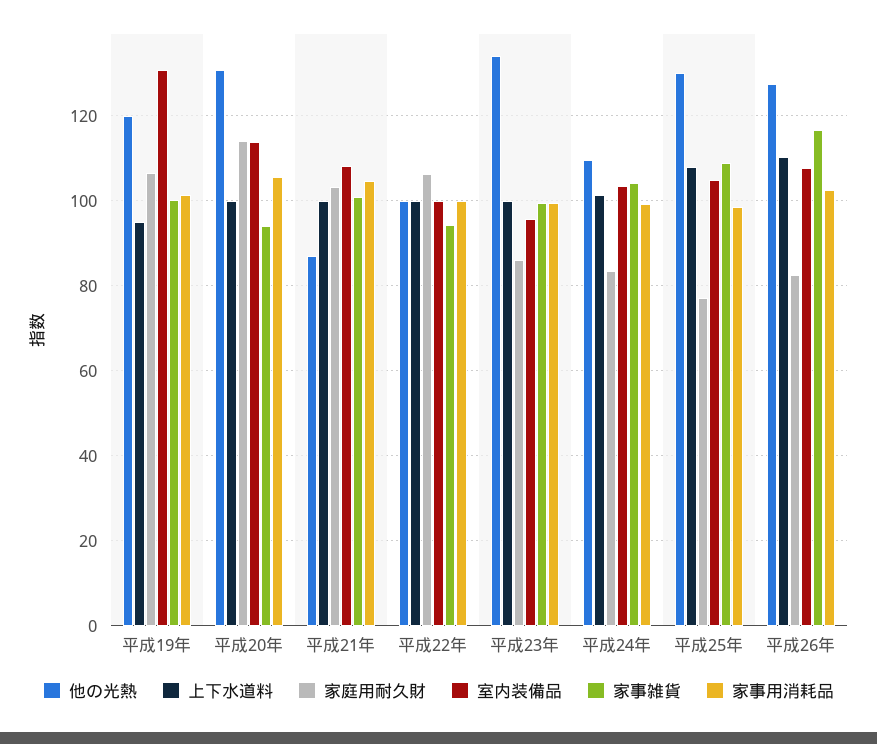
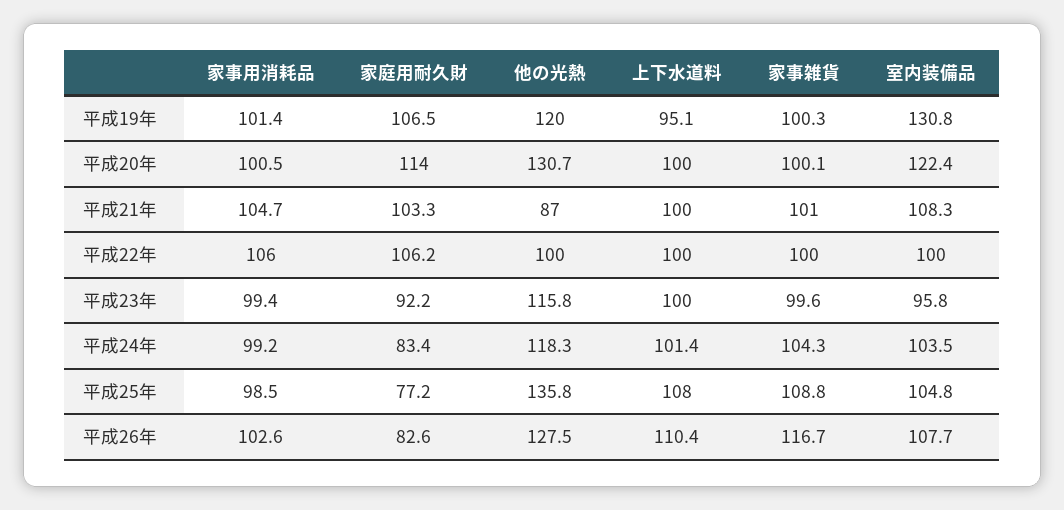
室内装備品, 平成20年: 114 -> 122.4
家事雑貨, 平成20年: 94 -> 100.1
家事用消耗品, 平成20年: 106 -> 100.5
家事雑貨, 平成22年: 94 -> 100
家事用消耗品, 平成22年: 100 -> 106
他の光熱, 平成23年: 134 -> 115.8
家庭用耐久財, 平成23年: 86 -> 92.2
他の光熱, 平成24年: 110 -> 118.3
他の光熱, 平成25年: 130 -> 135.8

